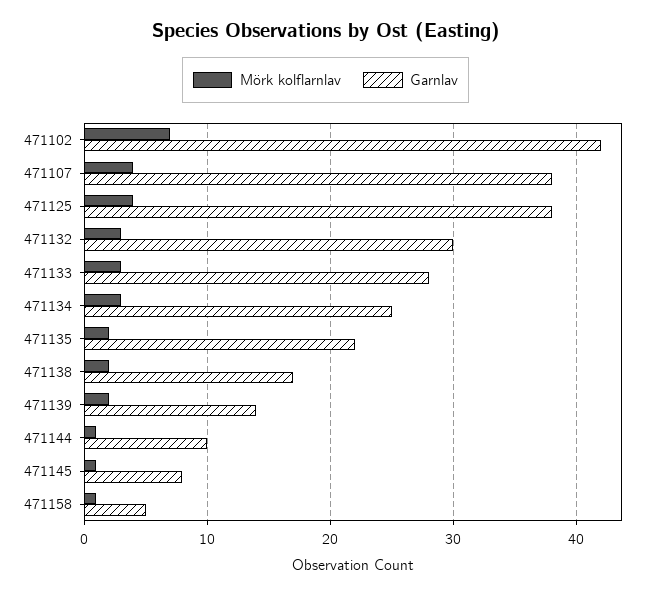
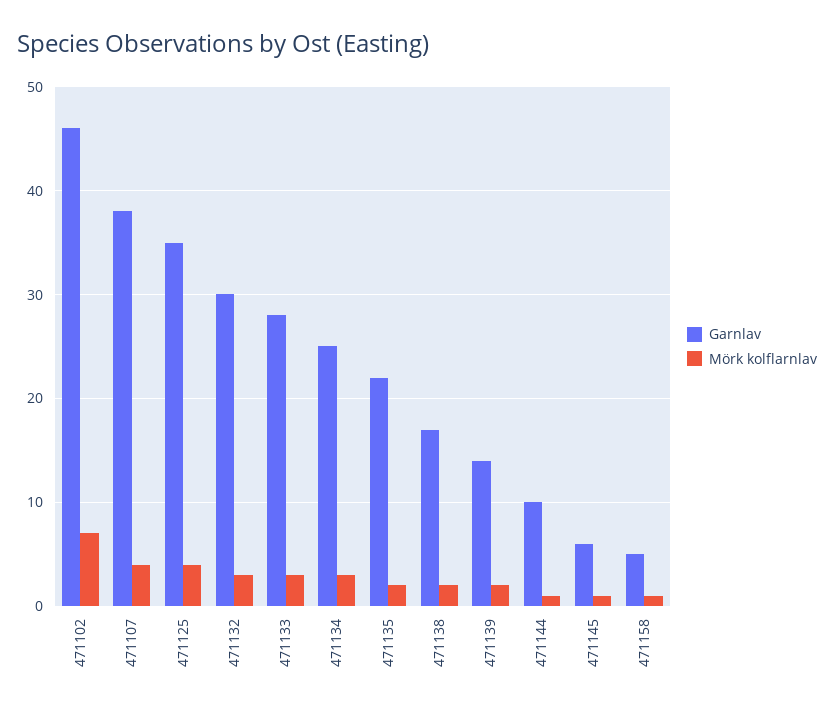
Garnlav, 471102: 42 -> 46
Garnlav, 471125: 38 -> 35
Garnlav, 471145: 8 -> 6

